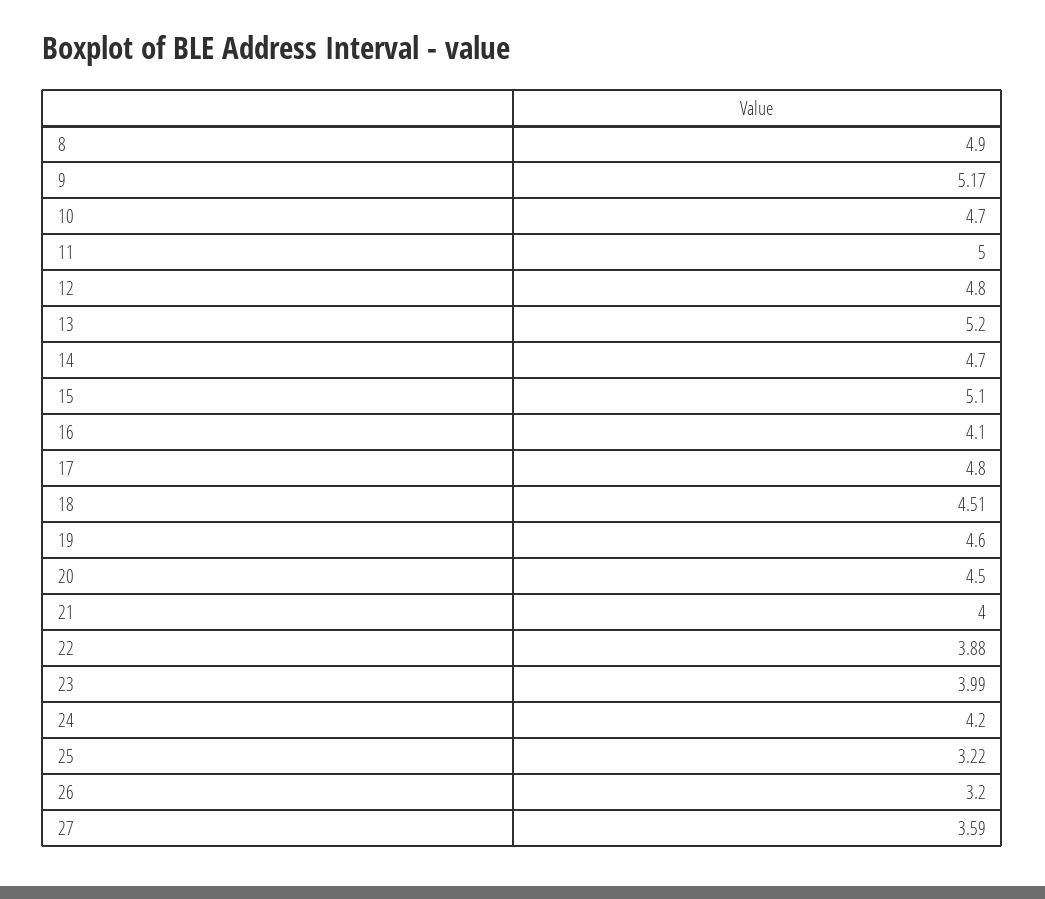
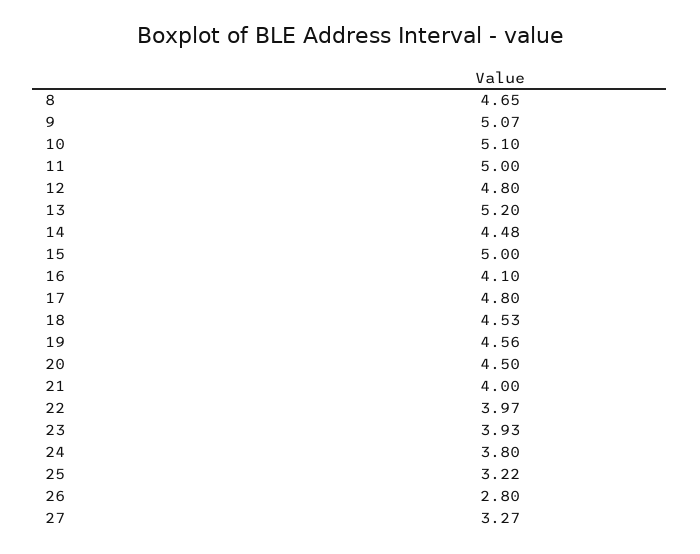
8: 4.9 -> 4.65
9: 5.17 -> 5.07
10: 4.7 -> 5.1
14: 4.7 -> 4.48
15: 5.1 -> 5
18: 4.51 -> 4.53
19: 4.6 -> 4.56
22: 3.88 -> 3.97
23: 3.99 -> 3.93
24: 4.2 -> 3.8
26: 3.2 -> 2.8
27: 3.59 -> 3.27

